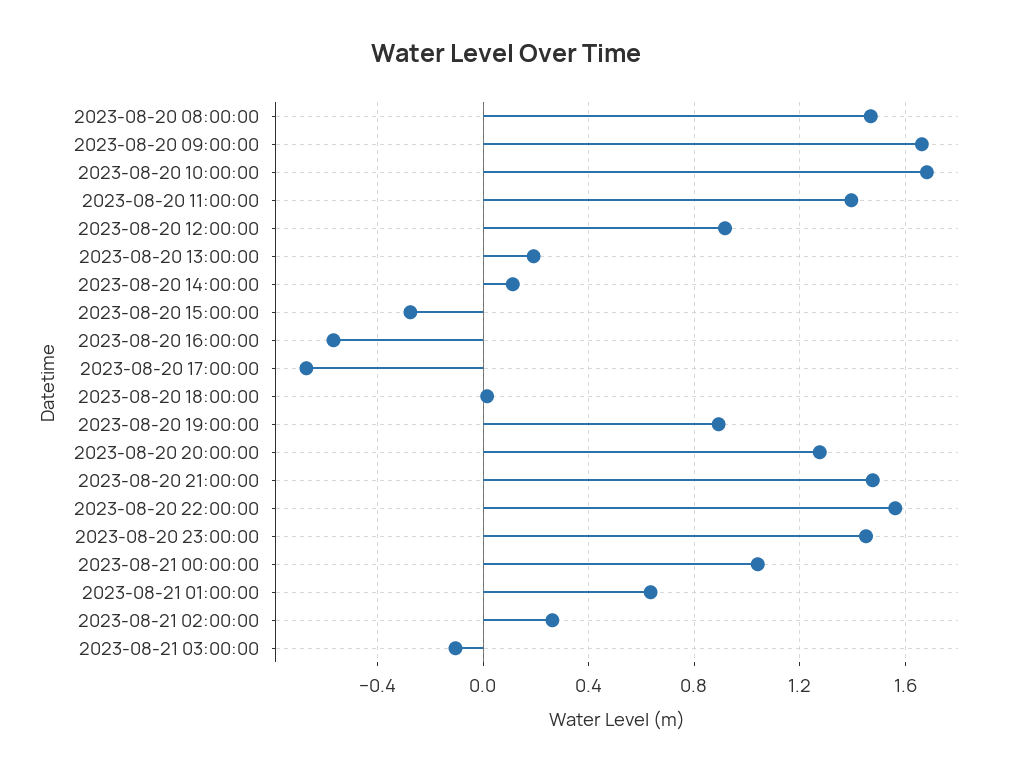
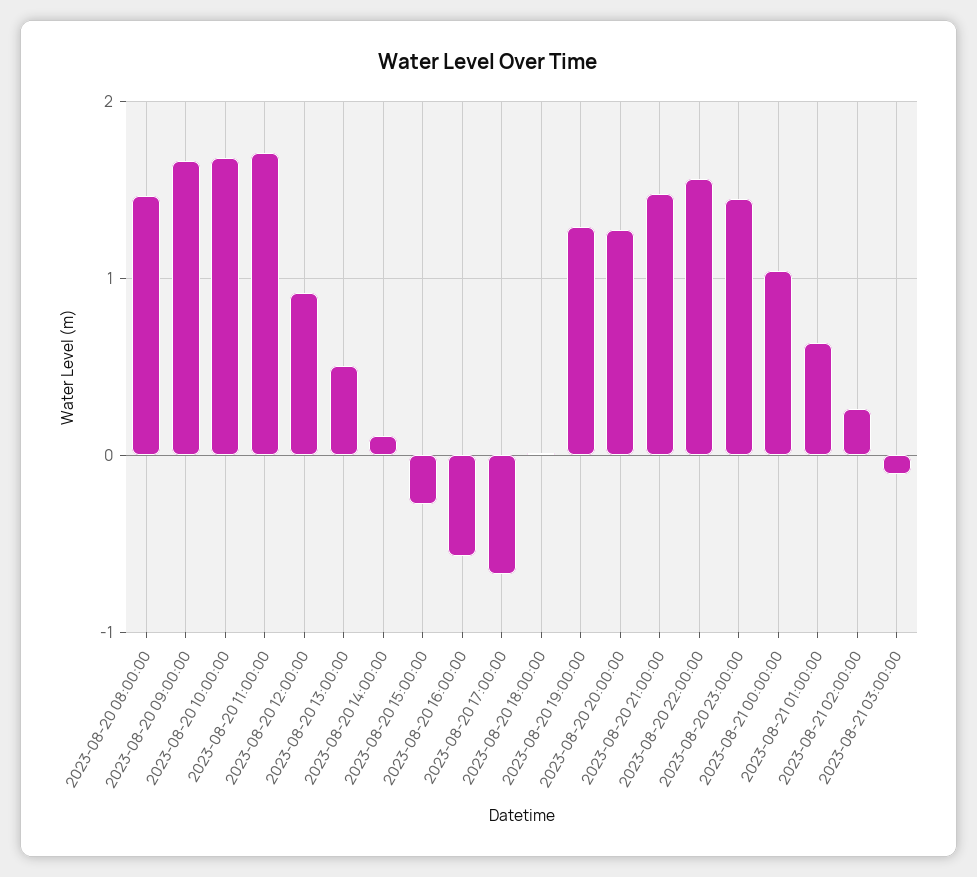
2023-08-20 11:00:00: 1.4 -> 1.7
2023-08-20 13:00:00: 0.2 -> 0.5
2023-08-20 19:00:00: 0.9 -> 1.3

